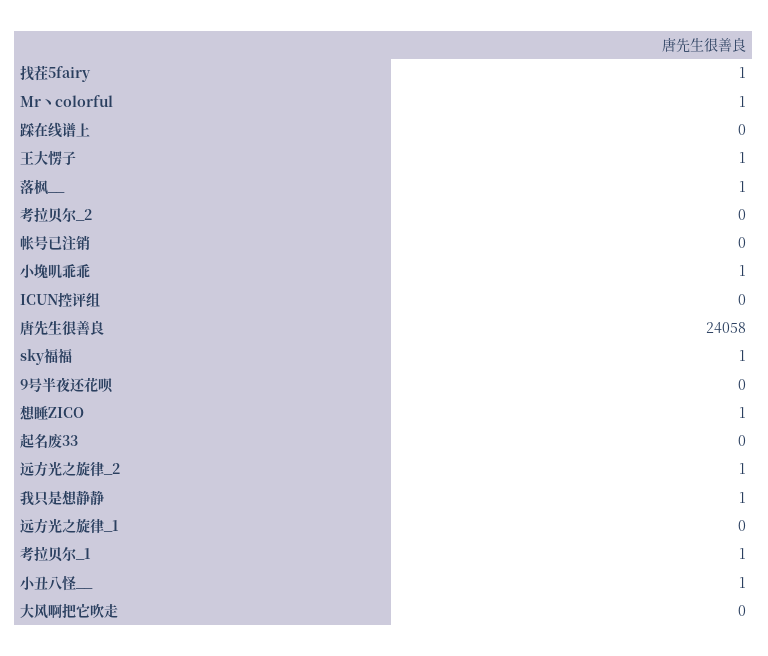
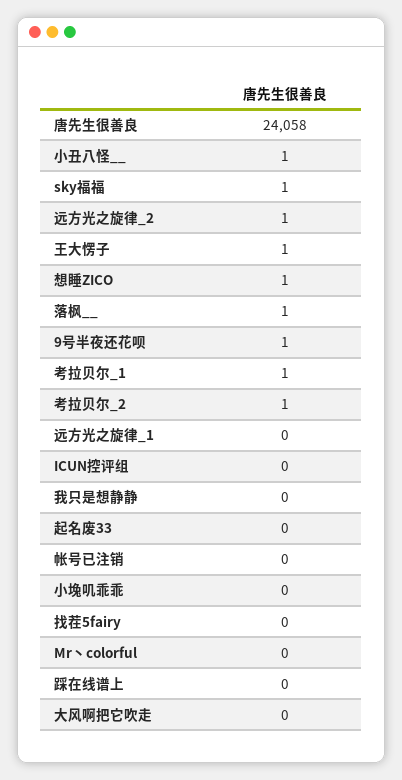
找茬5fairy: 1 -> 0
Mr丶colorful: 1 -> 0
考拉贝尔_2: 0 -> 1
小堍叽乖乖: 1 -> 0
9号半夜还花呗: 0 -> 1
我只是想静静: 1 -> 0

